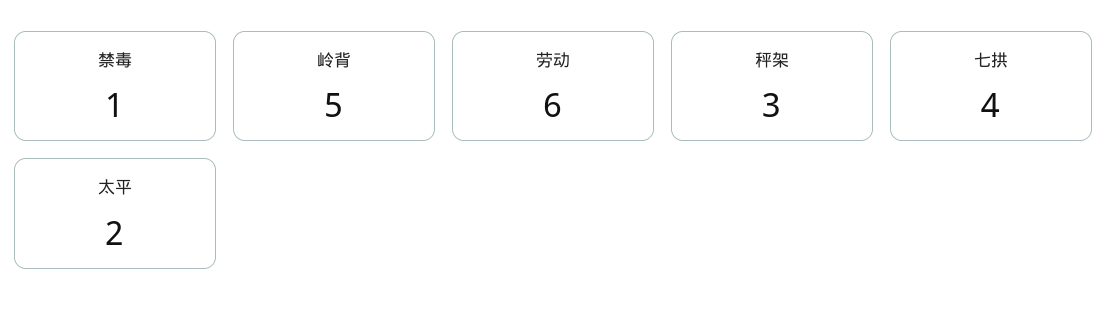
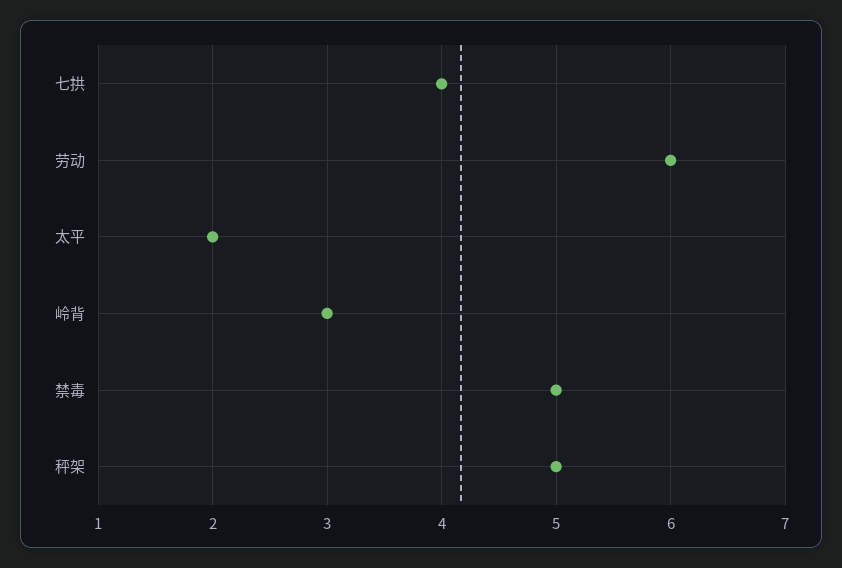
禁毒: 1 -> 5
岭背: 5 -> 3
秤架: 3 -> 5

